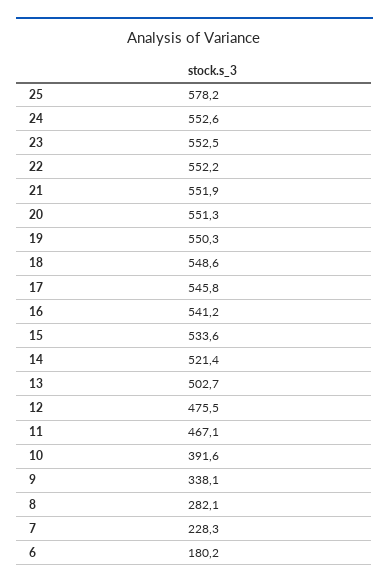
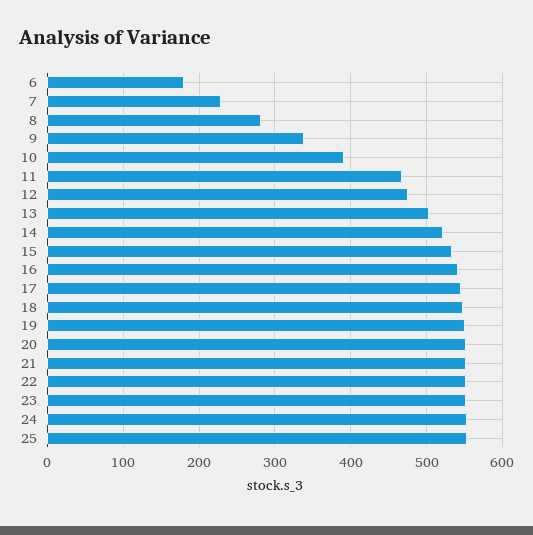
25: 578.2 -> 550

